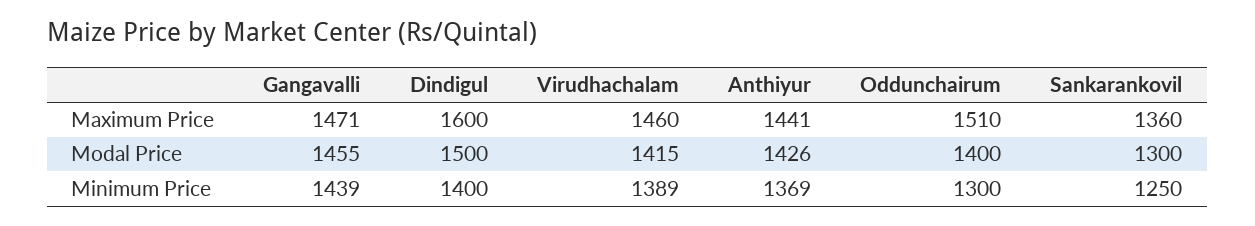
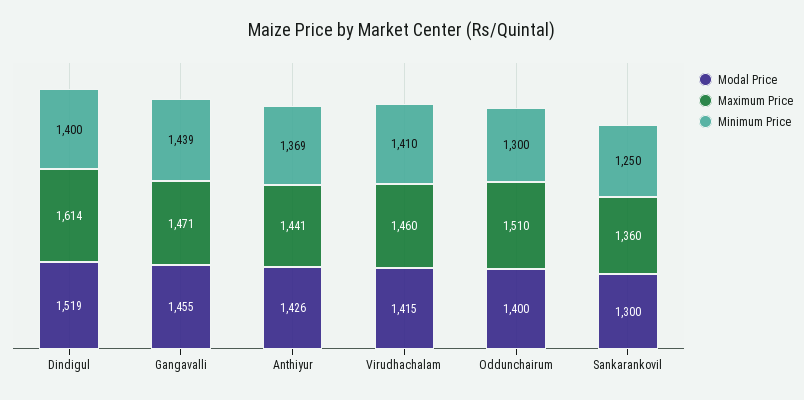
Maximum Price, Dindigul: 1600 -> 1614
Modal Price, Dindigul: 1500 -> 1519
Minimum Price, Virudhachalam: 1389 -> 1410

